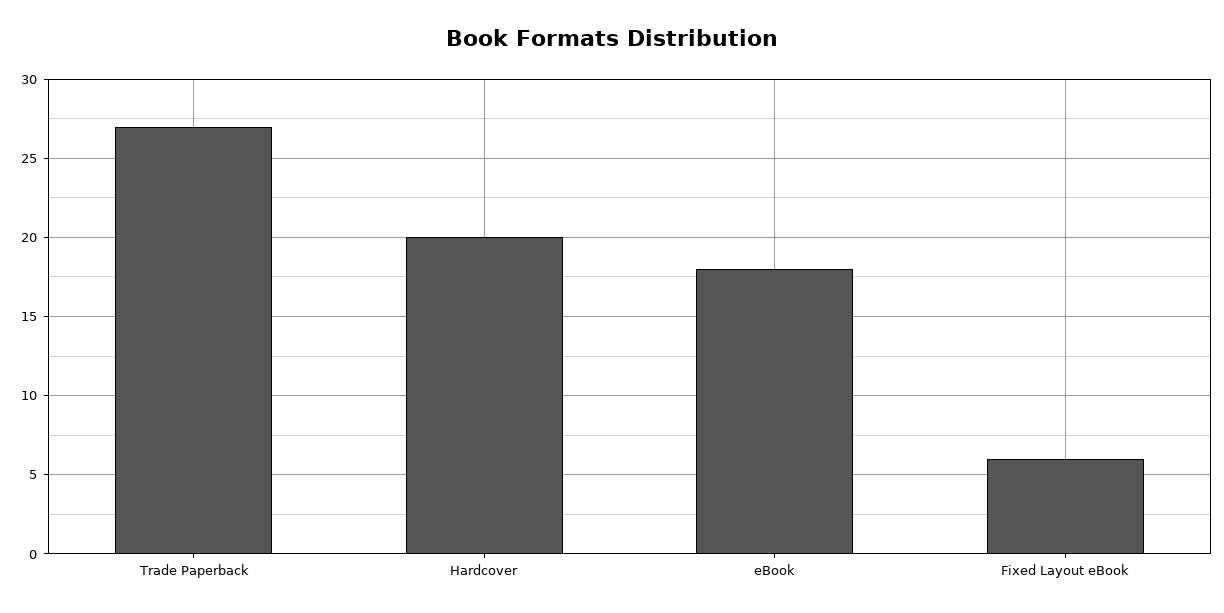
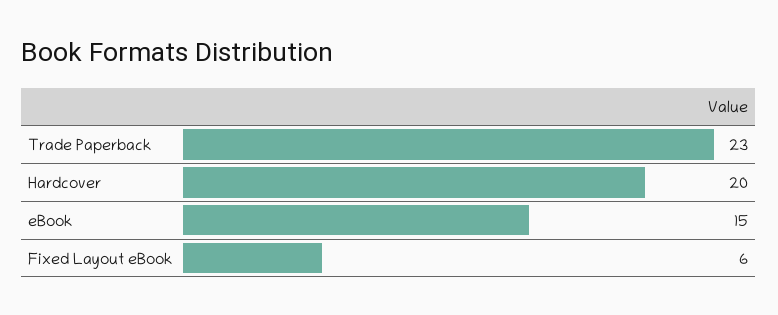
Trade Paperback: 27 -> 23
eBook: 18 -> 15

